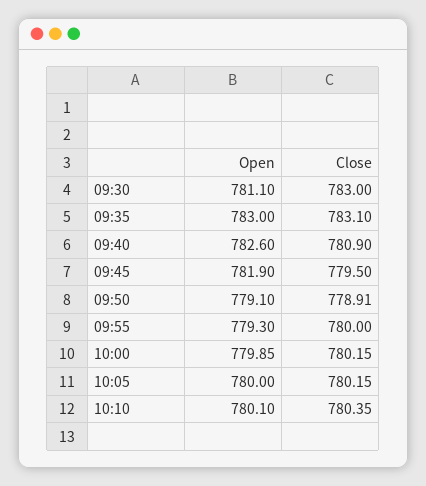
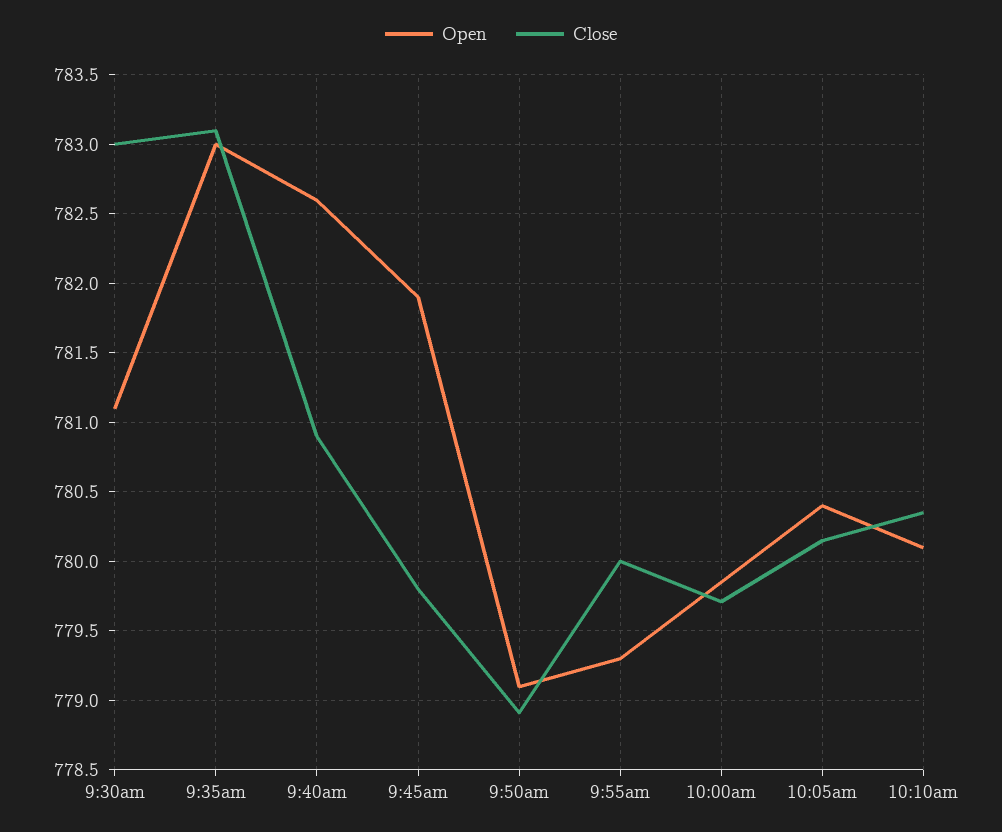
Close, 09:45: 779.5 -> 779.8
Close, 10:00: 780.15 -> 779.7
Open, 10:05: 780 -> 780.4

